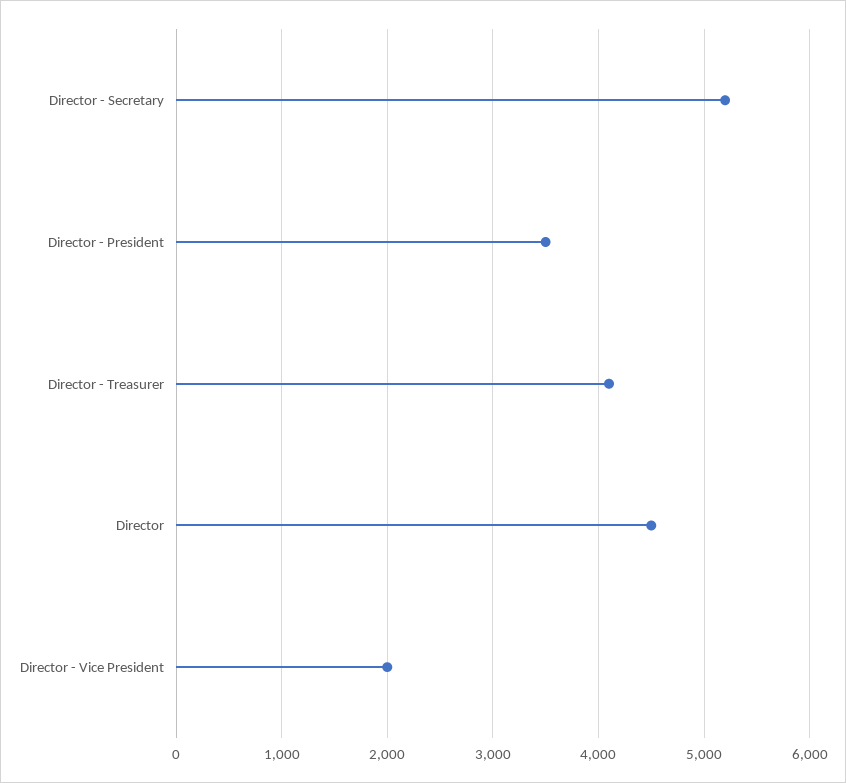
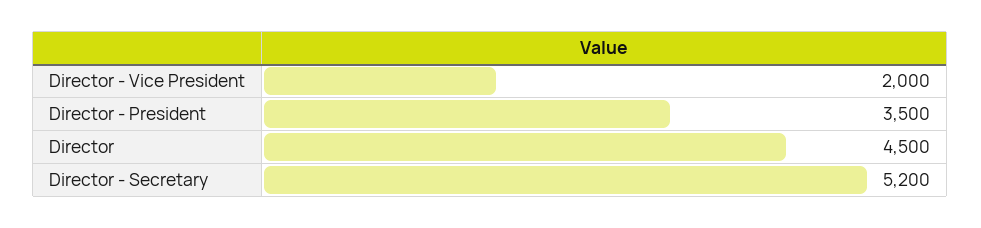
Director - Treasurer: 4100 -> none

